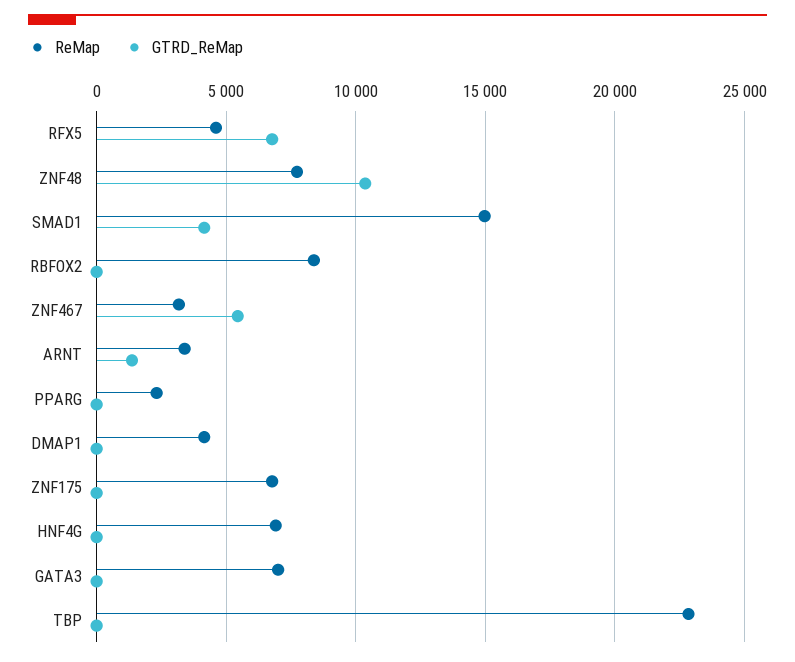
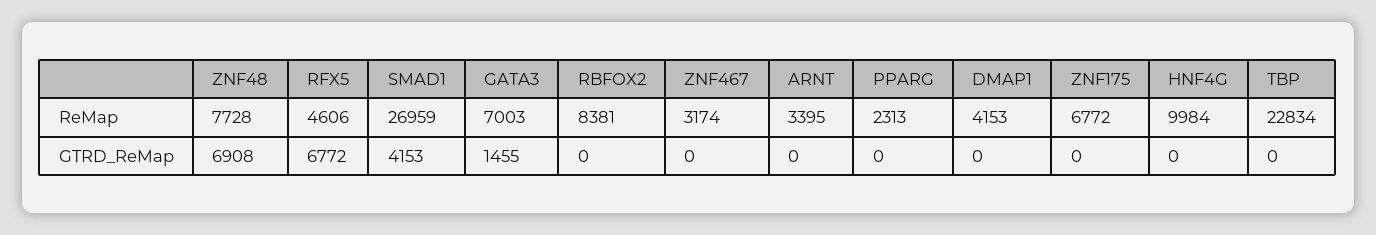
GTRD_ReMap, ZNF48: 10500 -> 6908
ReMap, SMAD1: 15000 -> 26959
GTRD_ReMap, ZNF467: 5500 -> 0
GTRD_ReMap, ARNT: 1500 -> 0
ReMap, HNF4G: 7000 -> 9984
GTRD_ReMap, GATA3: 0 -> 1455

